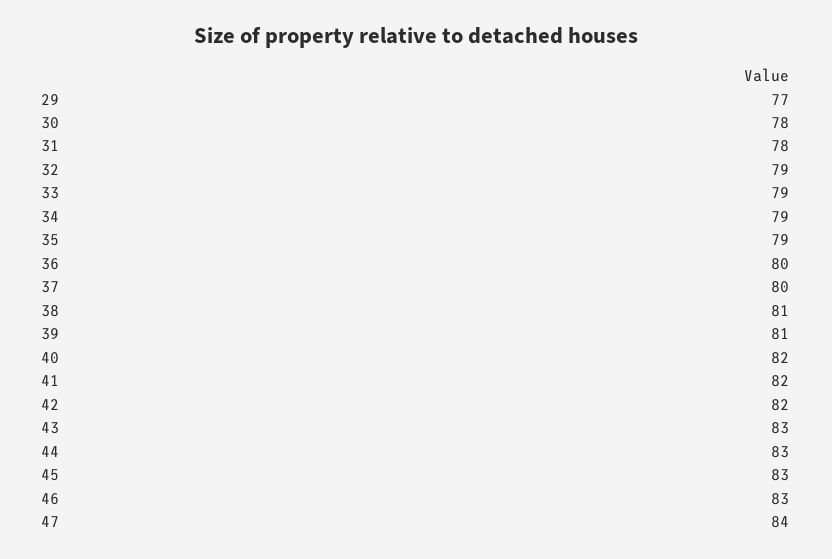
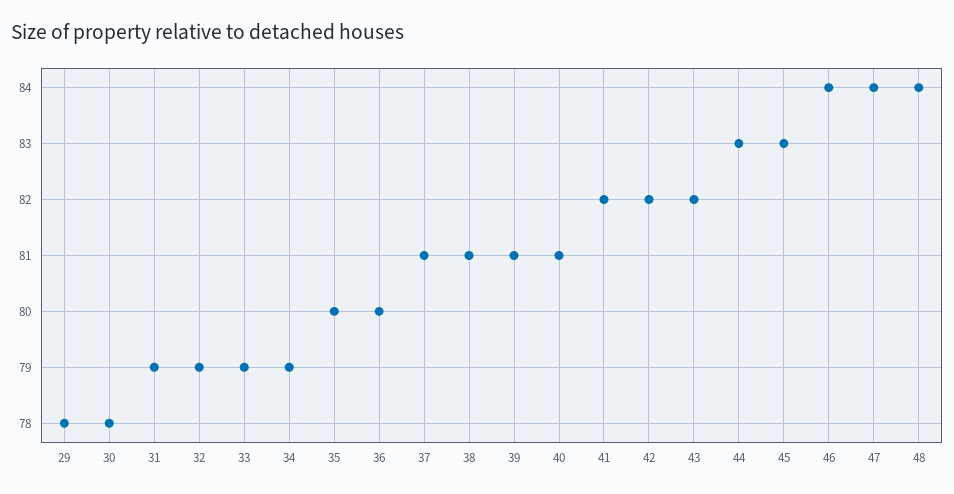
29: 77 -> 78
31: 78 -> 79
35: 79 -> 80
37: 80 -> 81
40: 82 -> 81
43: 83 -> 82
46: 83 -> 84
48: none -> 84

